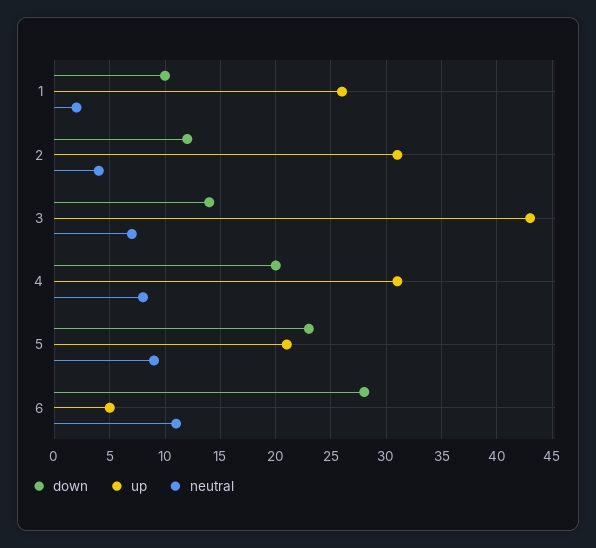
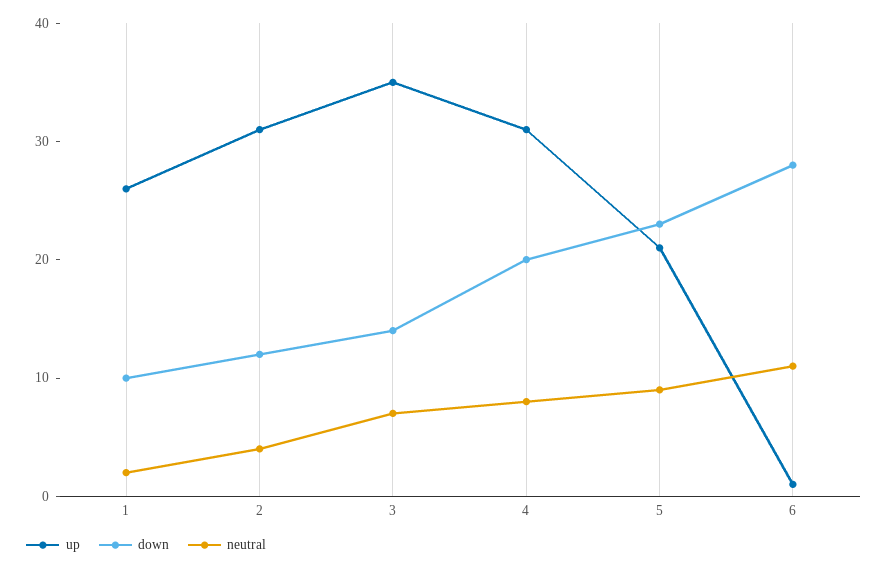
up, 3: 43 -> 35
up, 6: 5 -> 1

